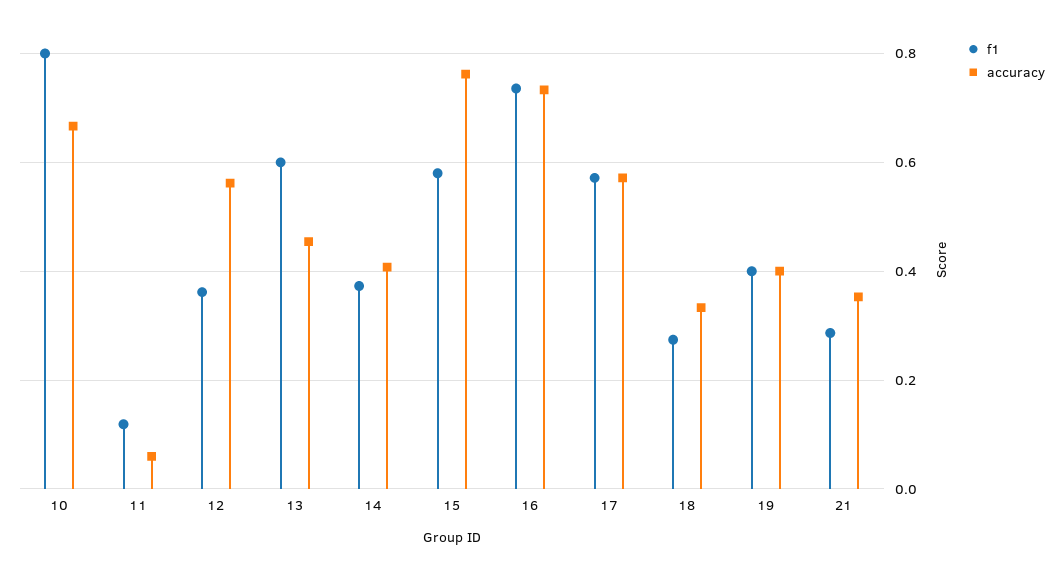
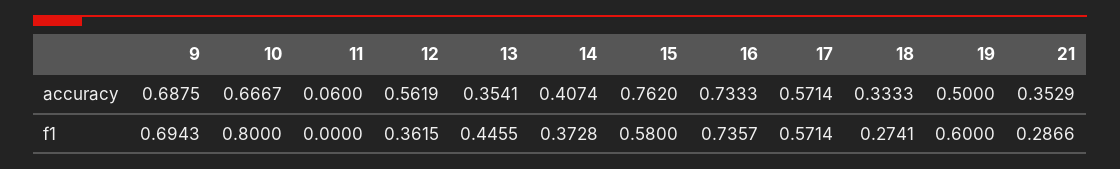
f1, 11: 0.12 -> 0
f1, 13: 0.6 -> 0.4455
accuracy, 13: 0.46 -> 0.3541
f1, 19: 0.4 -> 0.6
accuracy, 19: 0.4 -> 0.5
accuracy, 9: none -> 0.6875
f1, 9: none -> 0.6943

